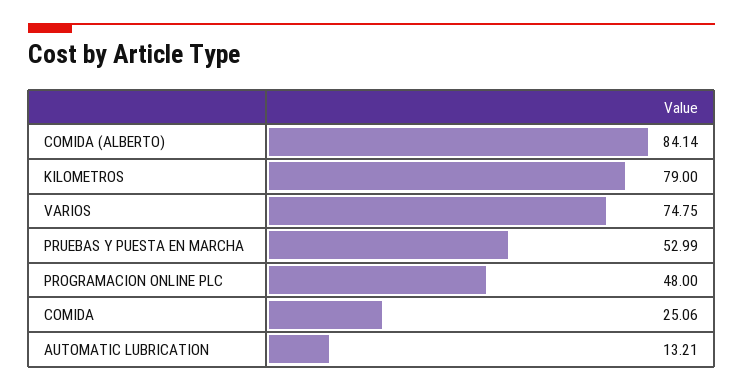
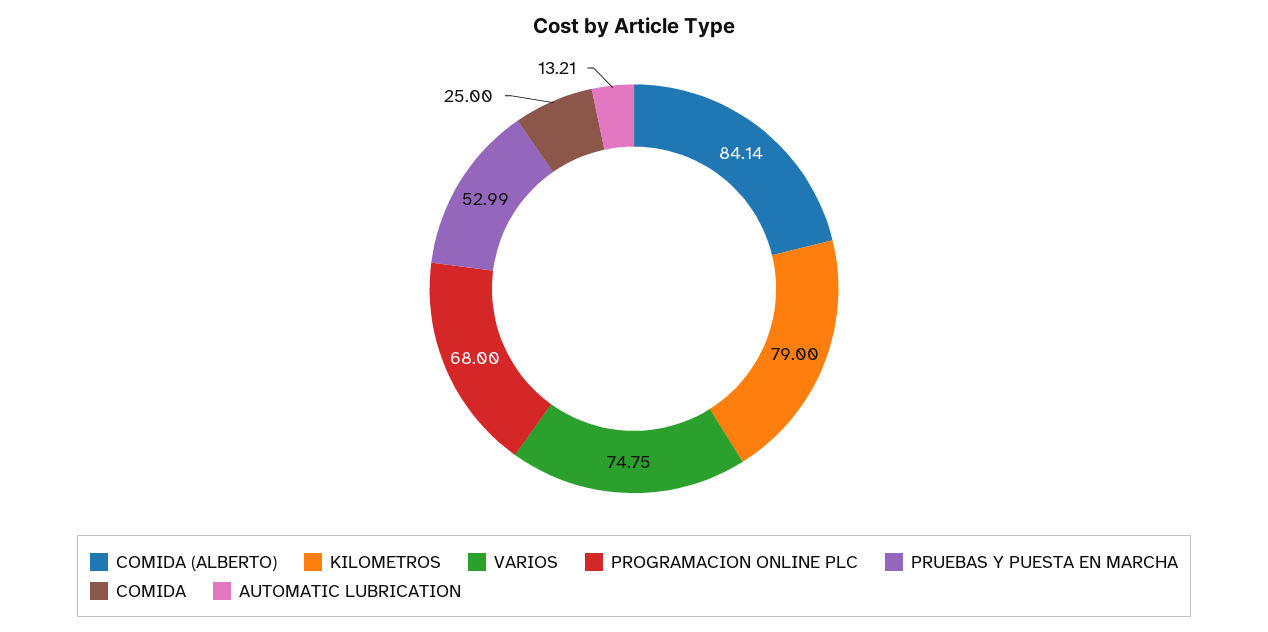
PROGRAMACION ONLINE PLC: 48 -> 68
COMIDA: 25.06 -> 25

